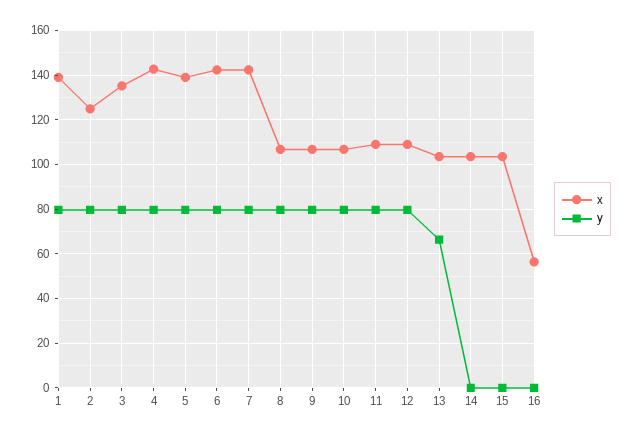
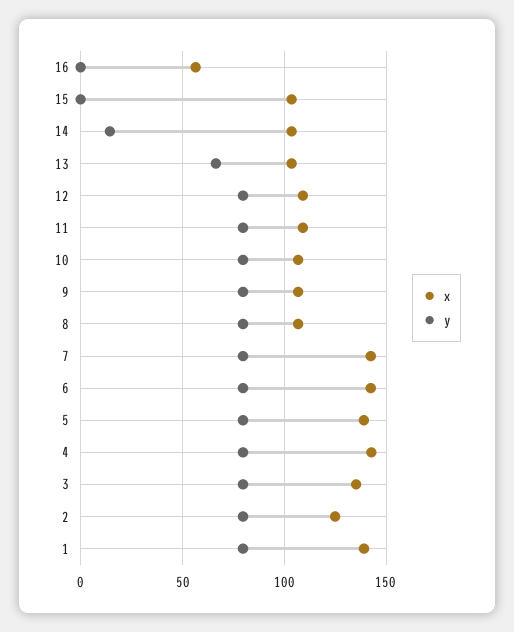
y, 14: 0 -> 15

